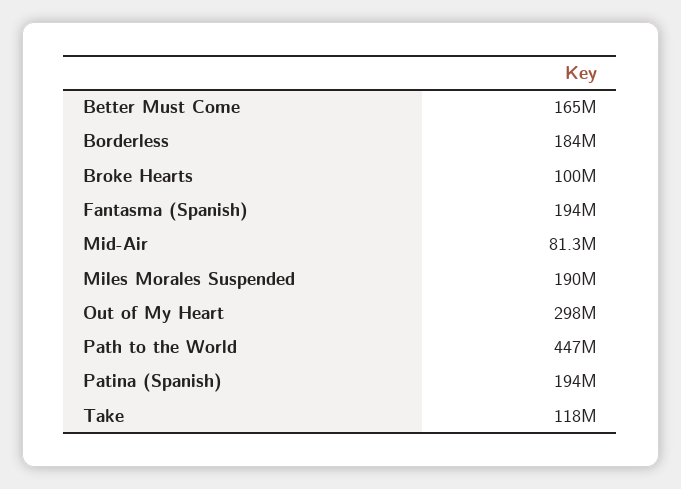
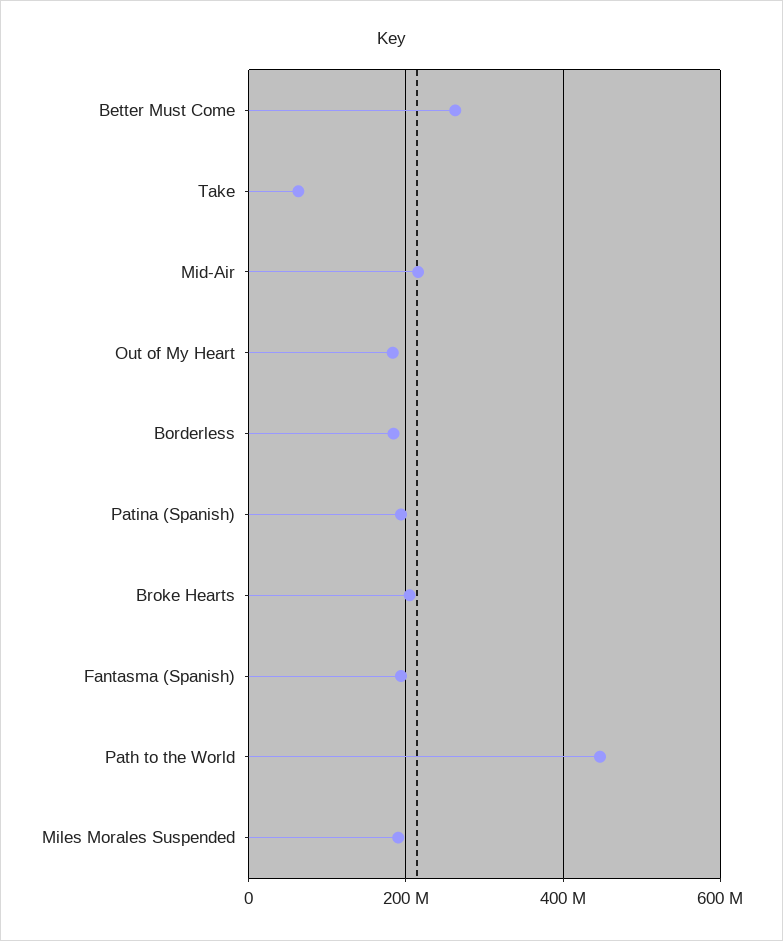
Better Must Come: 165000000 -> 260000000
Broke Hearts: 100000000 -> 200000000
Mid-Air: 81300000 -> 220000000
Out of My Heart: 298000000 -> 180000000
Take: 118000000 -> 60000000

